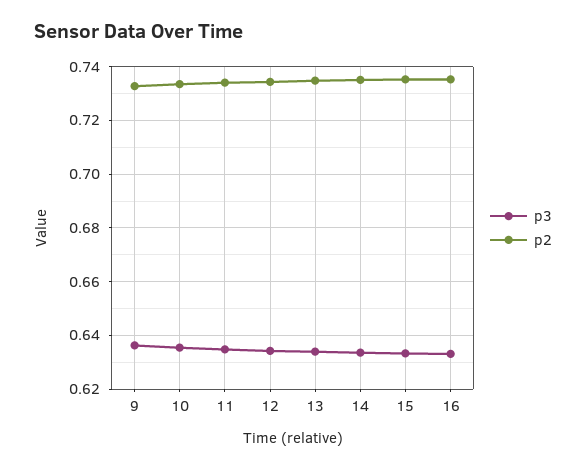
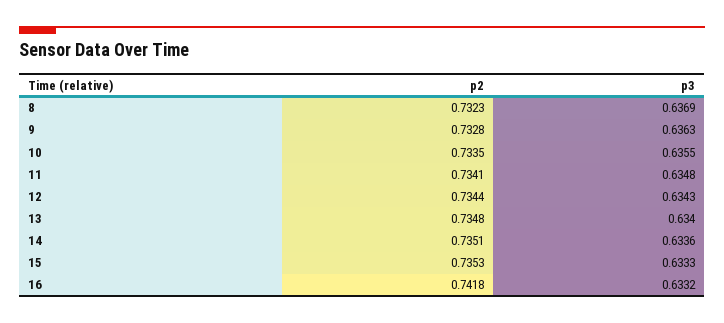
p2, 16: 0.735 -> 0.7418
p2, 8: none -> 0.7323
p3, 8: none -> 0.6369

